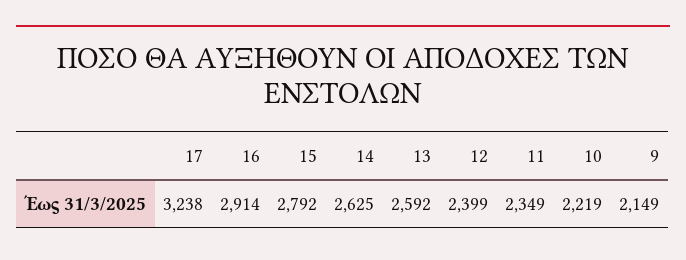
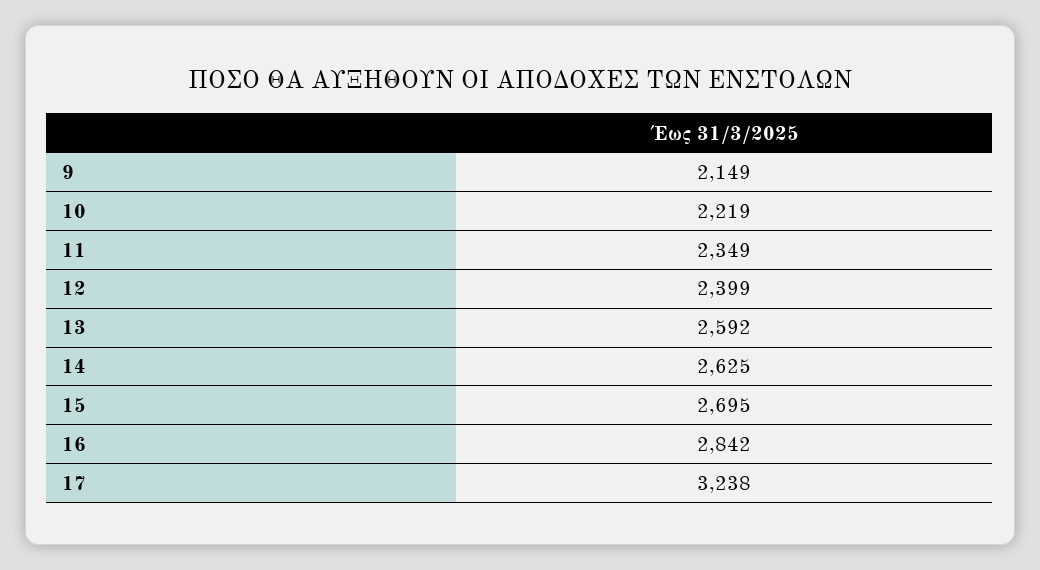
16: 2914 -> 2842
15: 2792 -> 2695

